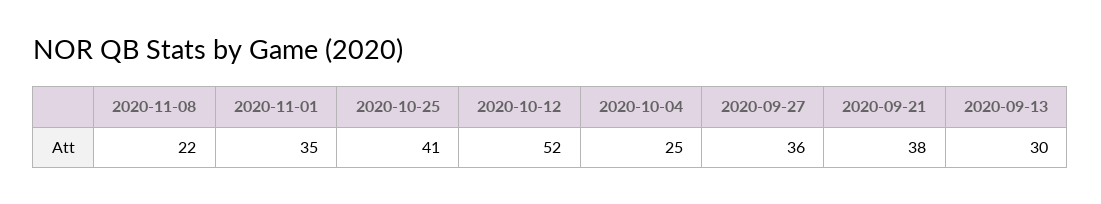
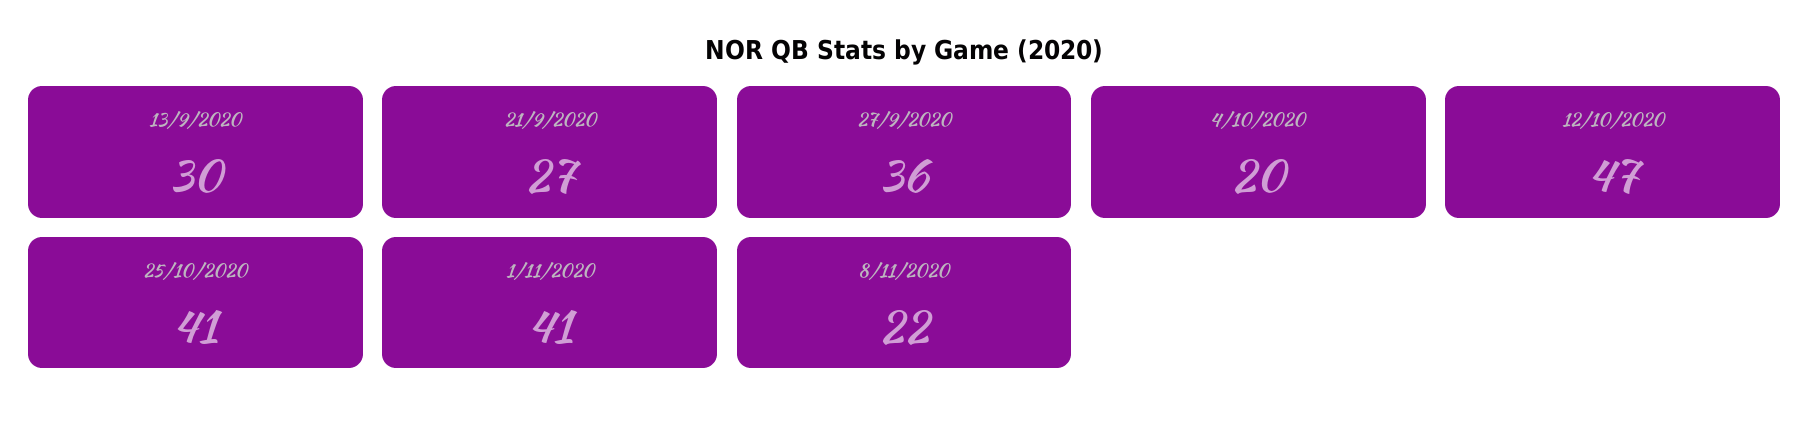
2020-11-01: 35 -> 41
2020-10-12: 52 -> 47
2020-10-04: 25 -> 20
2020-09-21: 38 -> 27

